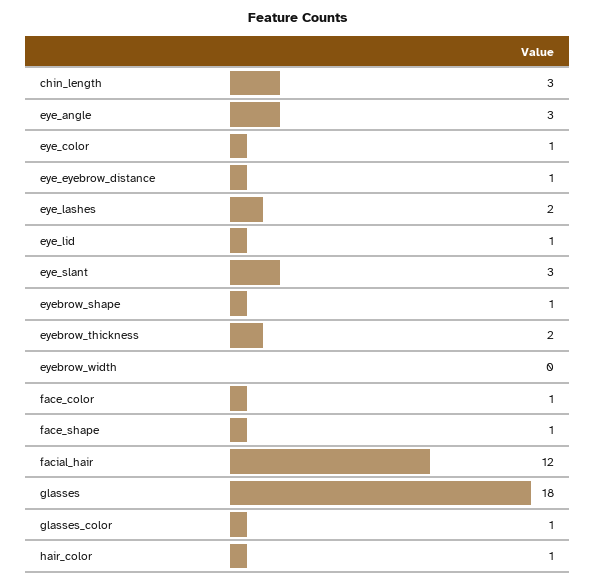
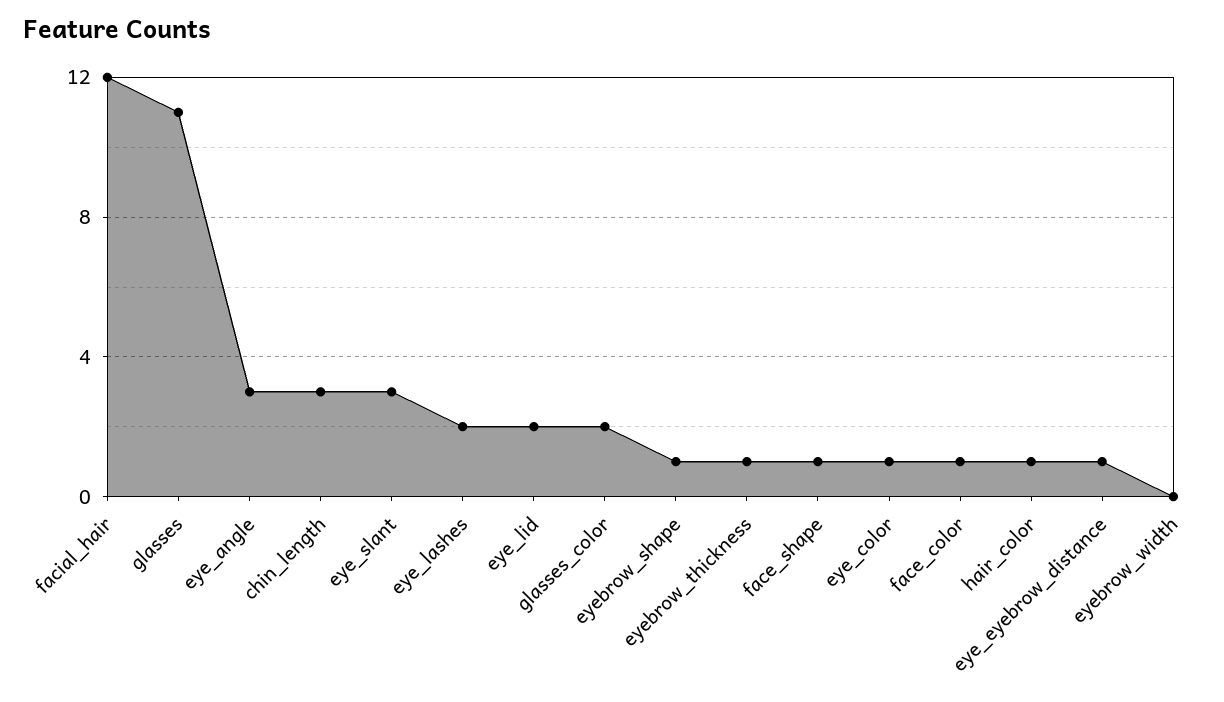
eye_lid: 1 -> 2
eyebrow_thickness: 2 -> 1
glasses: 18 -> 11
glasses_color: 1 -> 2

